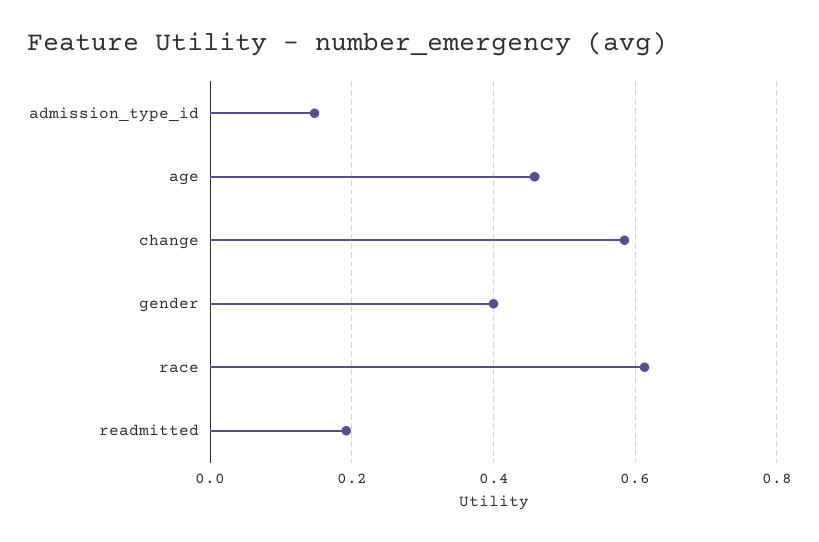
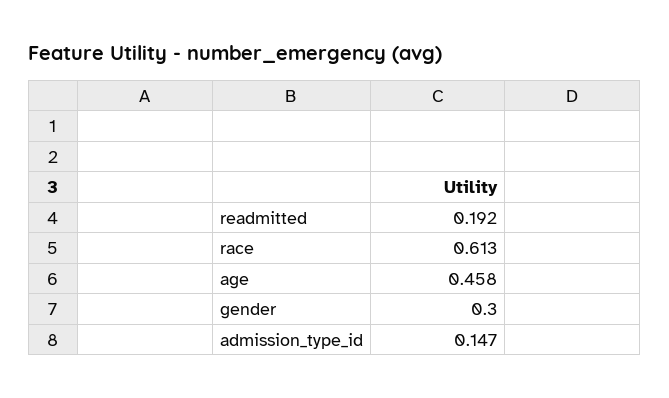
change: 0.58 -> none
gender: 0.4 -> 0.3

